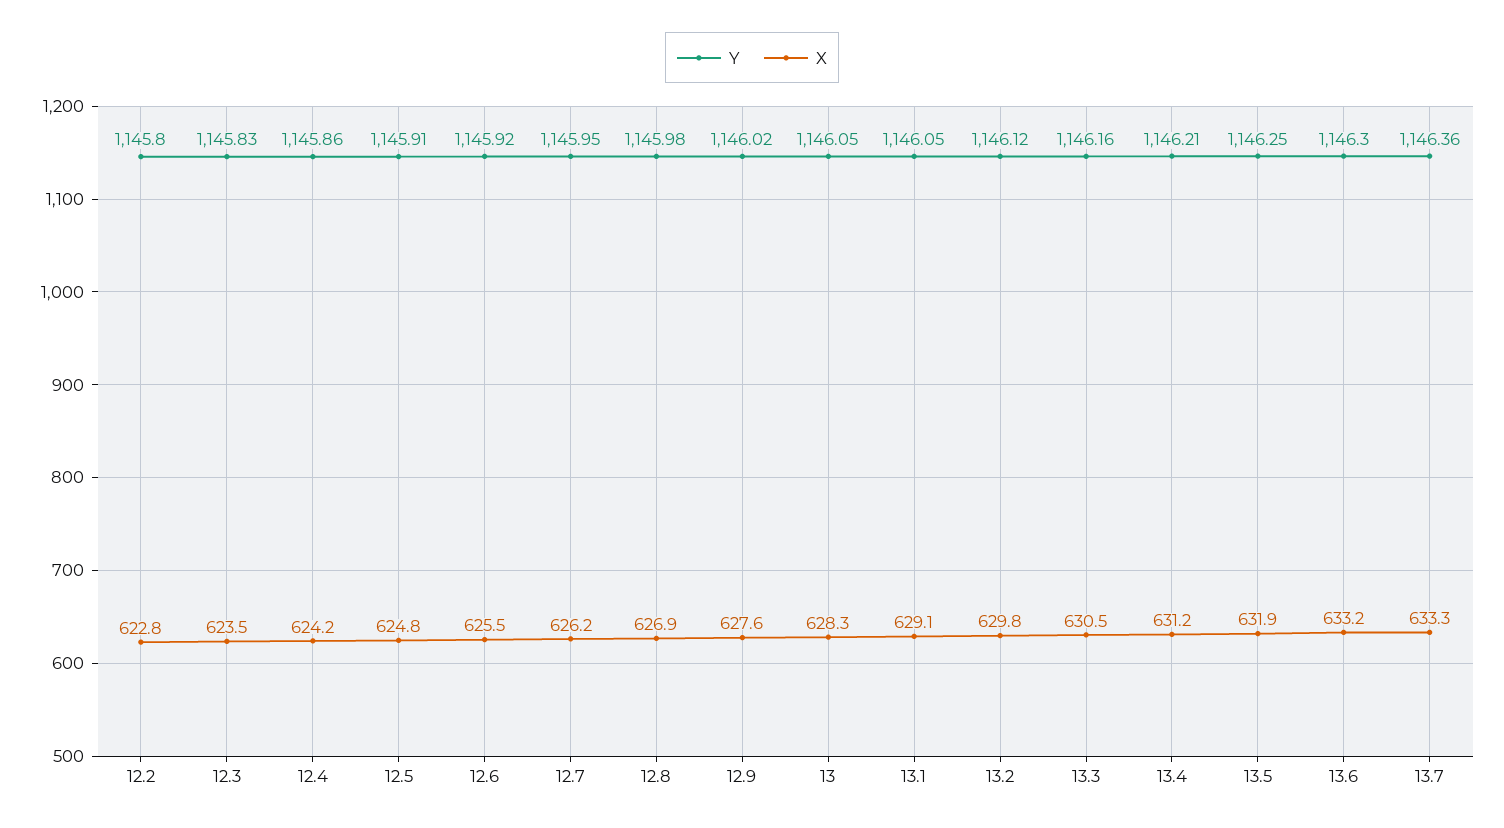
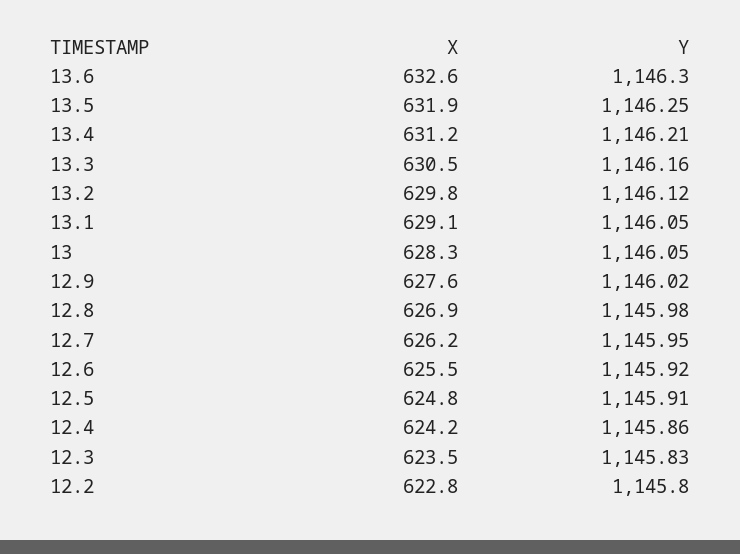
X, 13.6: 633.2 -> 632.6
Y, 13.7: 1146.36 -> none
X, 13.7: 633.3 -> none

